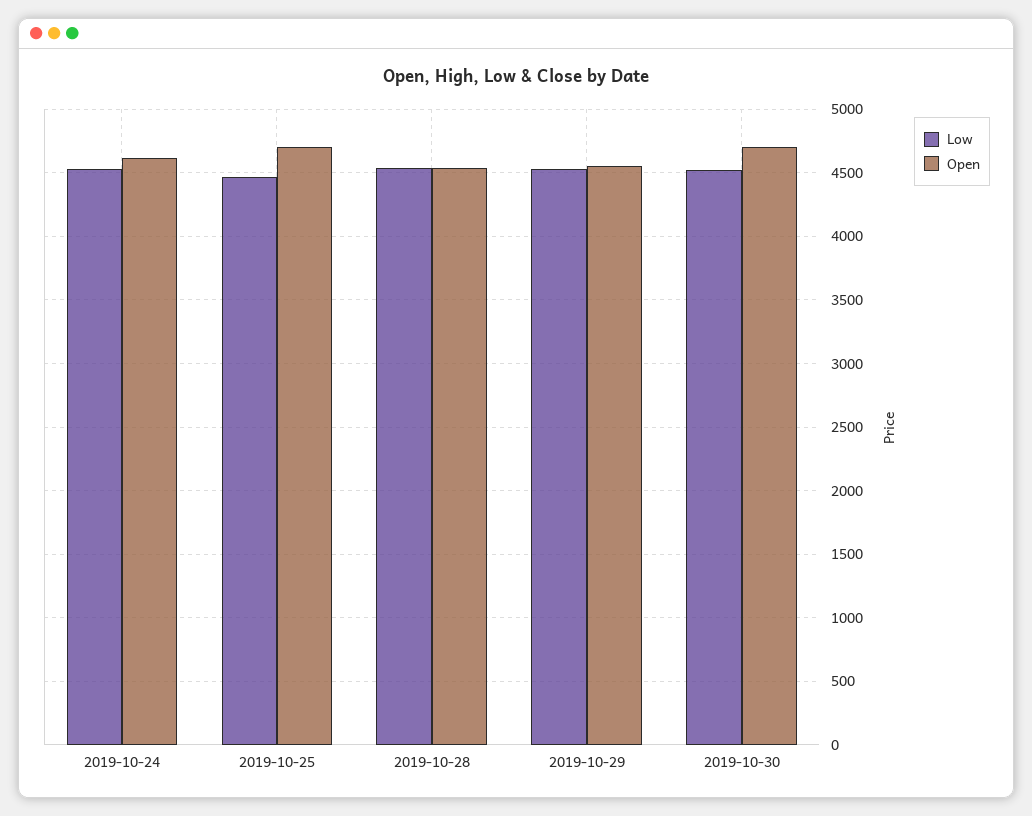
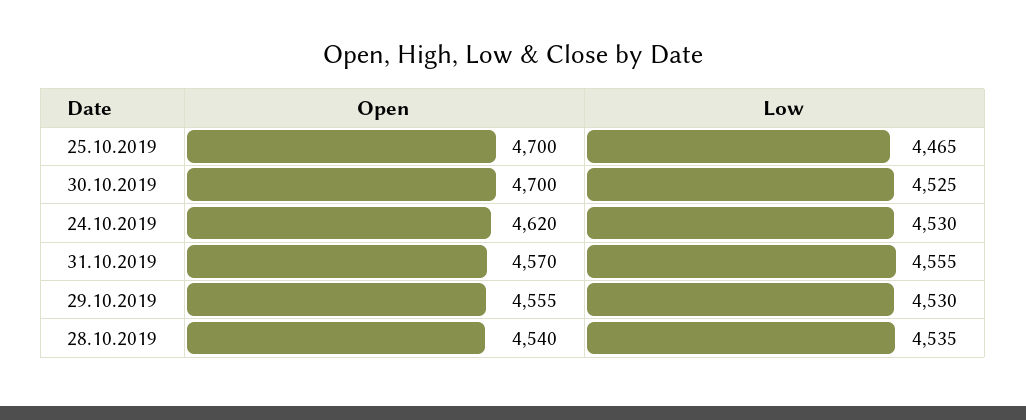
Open, 31.10.2019: none -> 4570
Low, 31.10.2019: none -> 4555

